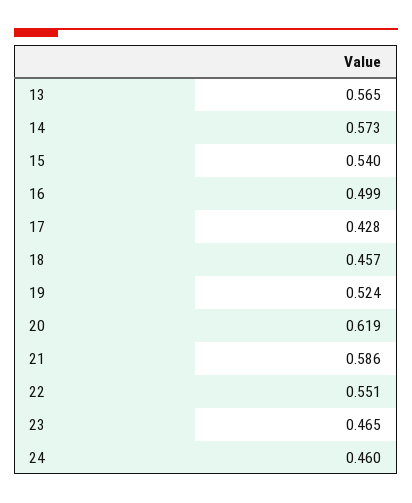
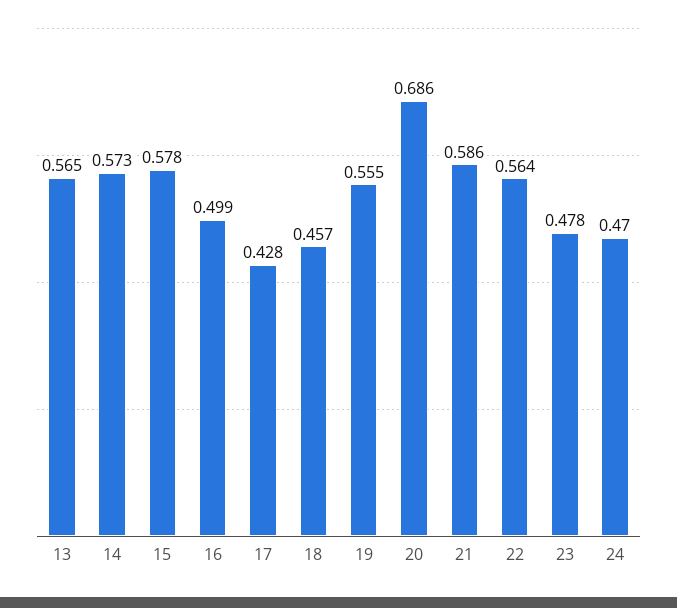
15: 0.54 -> 0.578
19: 0.524 -> 0.555
20: 0.619 -> 0.686
22: 0.551 -> 0.564
23: 0.465 -> 0.478
24: 0.46 -> 0.47

